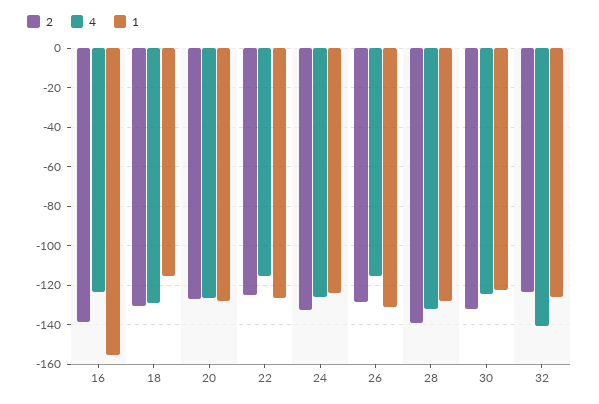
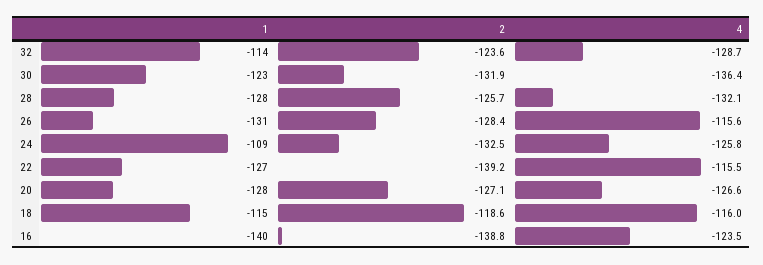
1, 16: -155 -> -140
2, 18: -130 -> -118.6
4, 18: -130 -> -116
2, 22: -125 -> -139.2
1, 24: -125 -> -109
2, 28: -140 -> -125.7
4, 30: -125 -> -136.4
4, 32: -140 -> -128.7
1, 32: -125 -> -114

